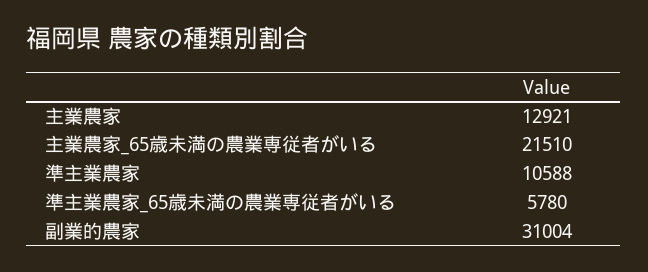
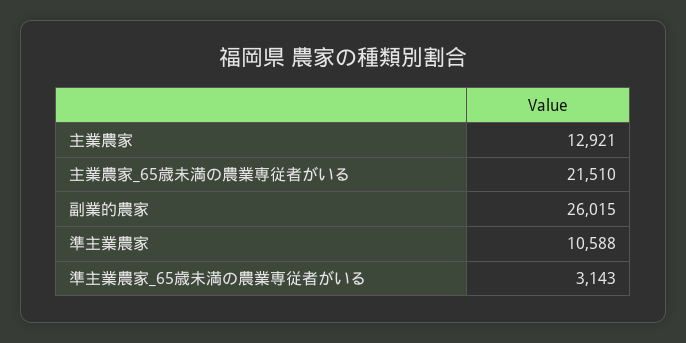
準主業農家_65歳未満の農業専従者がいる: 5780 -> 3143
副業的農家: 31004 -> 26015

